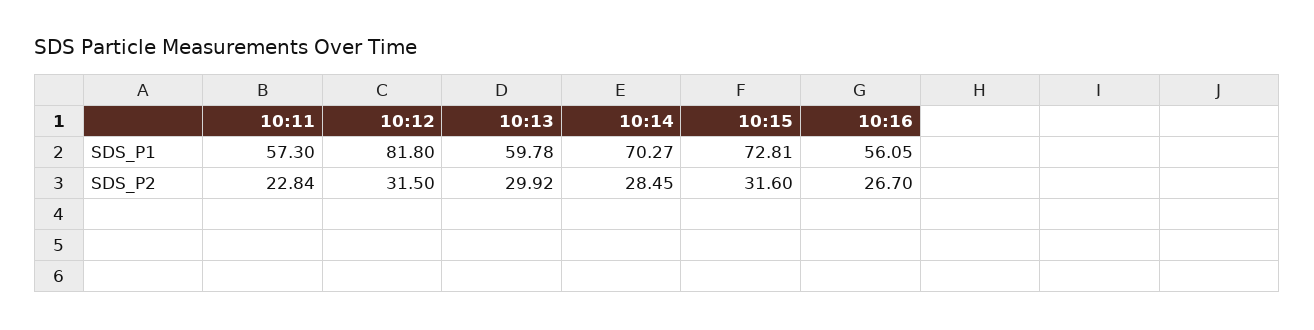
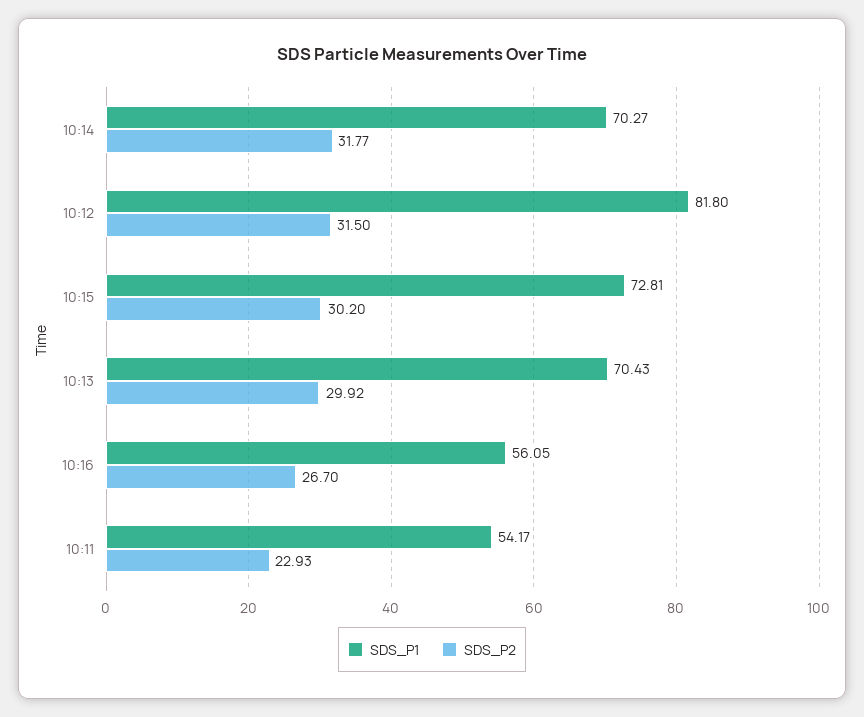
SDS_P1, 10:11: 57.3 -> 54.17
SDS_P1, 10:13: 59.78 -> 70.43
SDS_P2, 10:11: 22.84 -> 22.93
SDS_P2, 10:14: 28.45 -> 31.77
SDS_P2, 10:15: 31.6 -> 30.2

